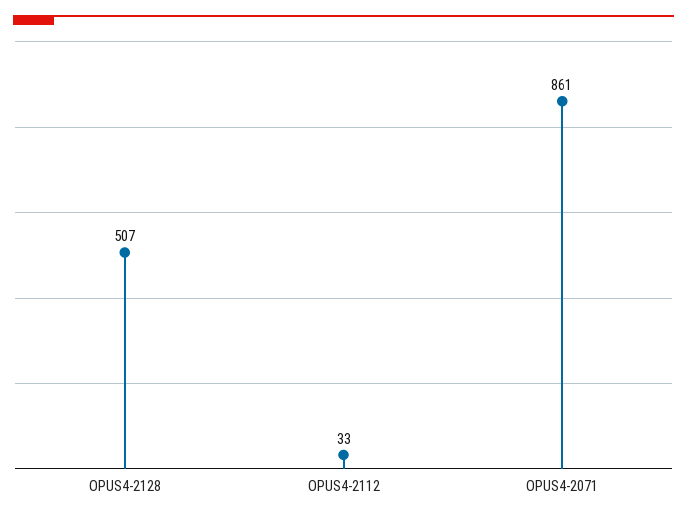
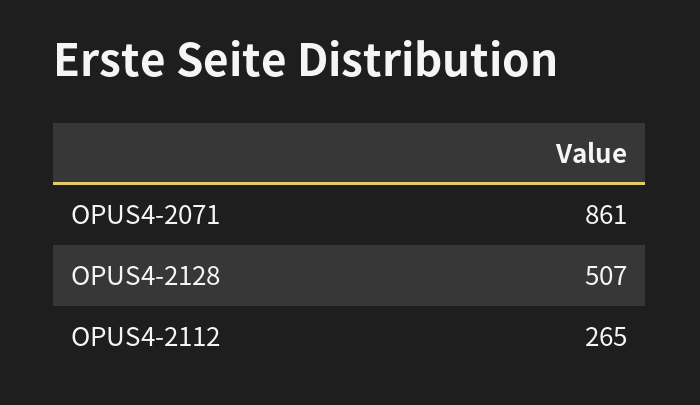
OPUS4-2112: 33 -> 265

